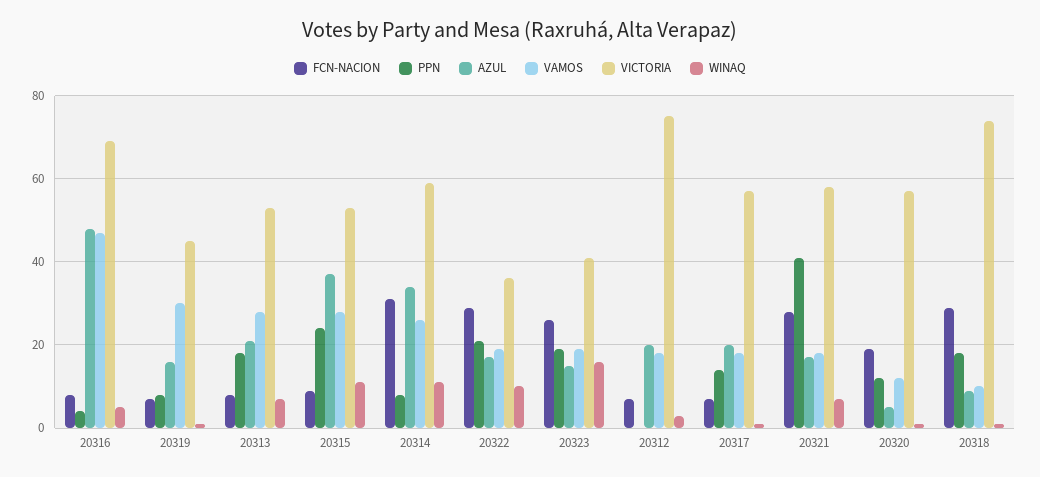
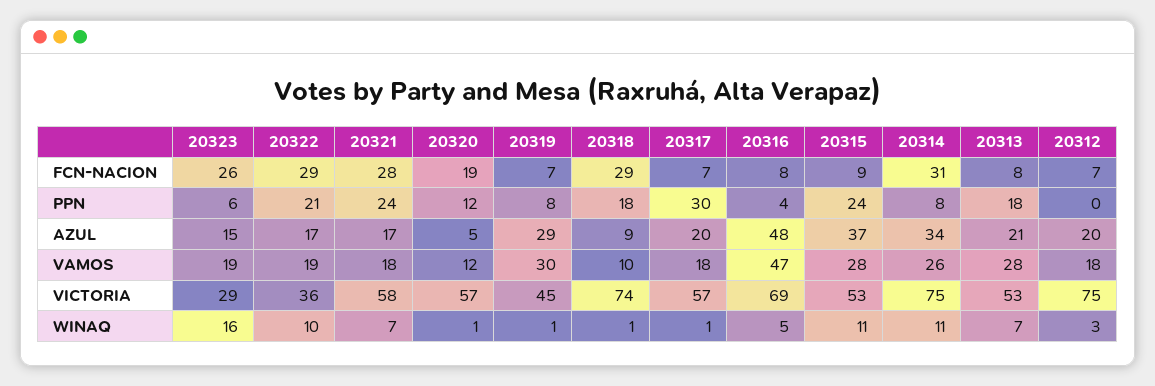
AZUL, 20319: 15 -> 29
VICTORIA, 20314: 60 -> 75
PPN, 20323: 20 -> 6
VICTORIA, 20323: 40 -> 29
PPN, 20317: 15 -> 30
PPN, 20321: 40 -> 24

